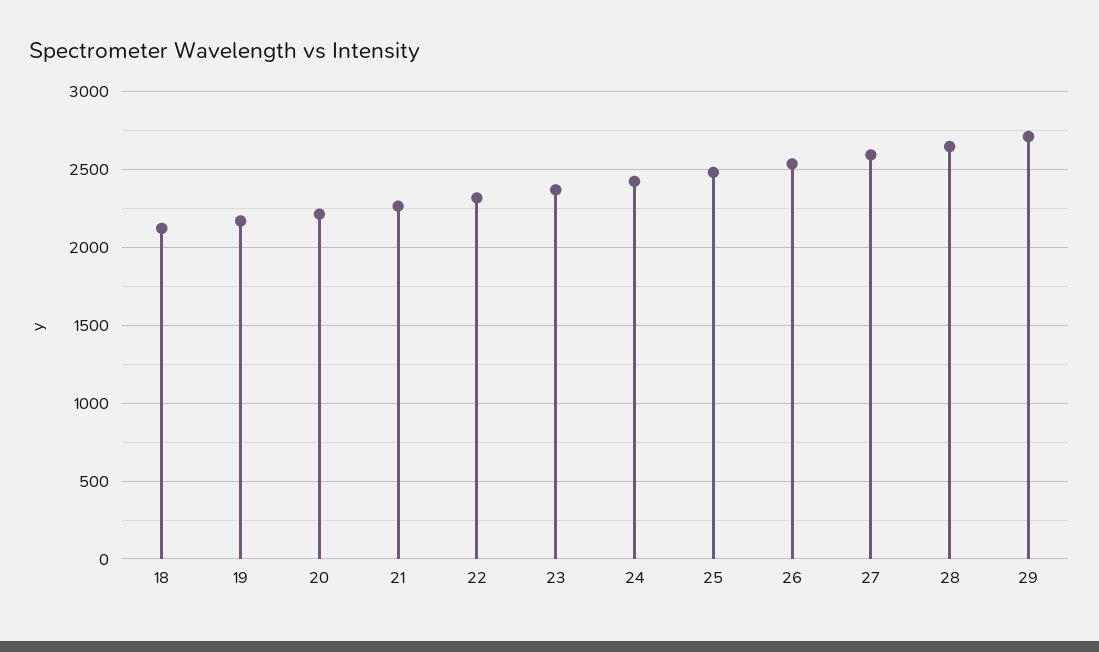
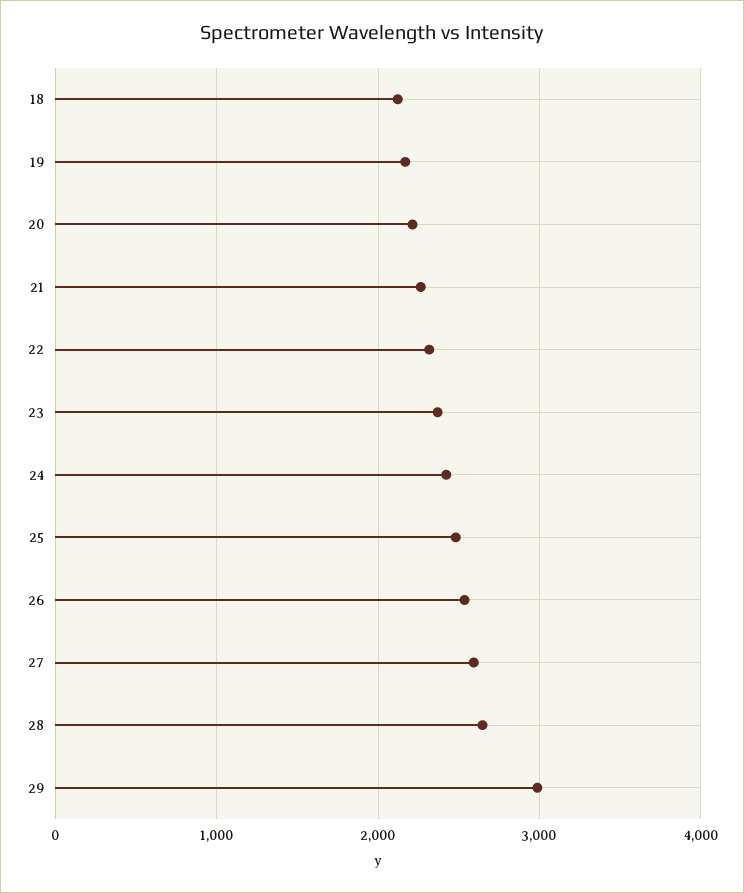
29: 2700 -> 3000

